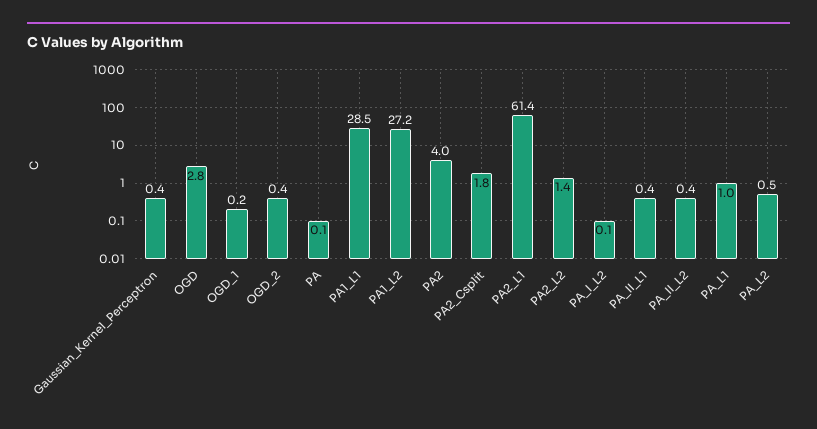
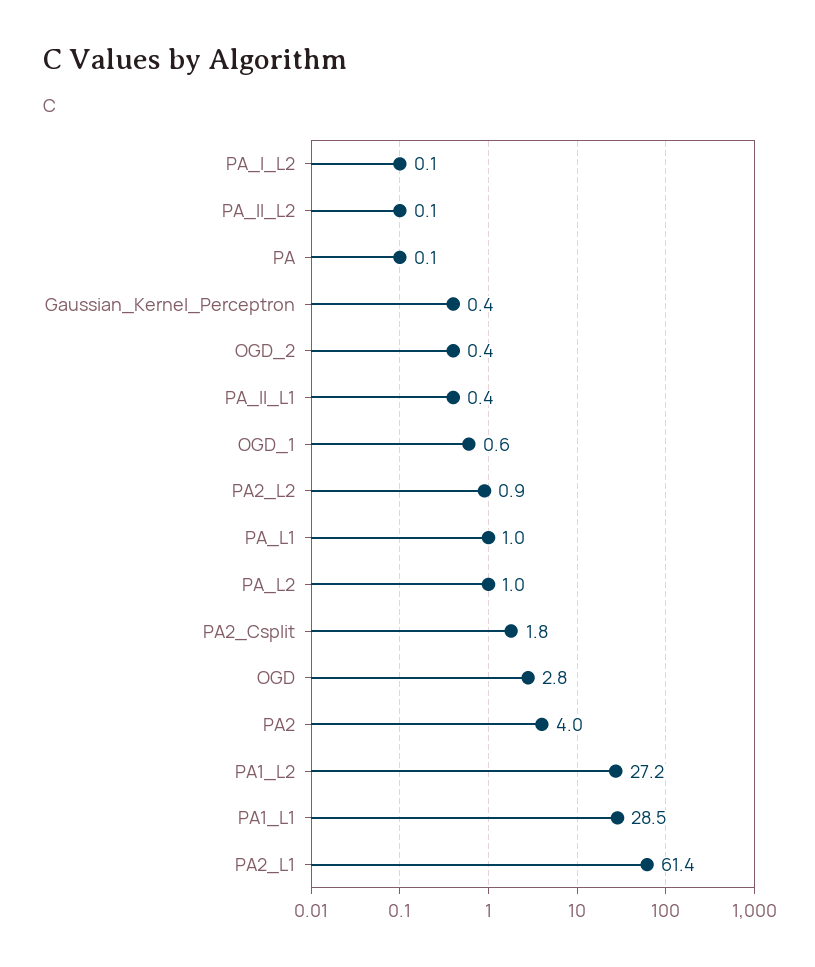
OGD_1: 0.2 -> 0.6
PA2_L2: 1.4 -> 0.9
PA_II_L2: 0.4 -> 0.1
PA_L2: 0.5 -> 1

